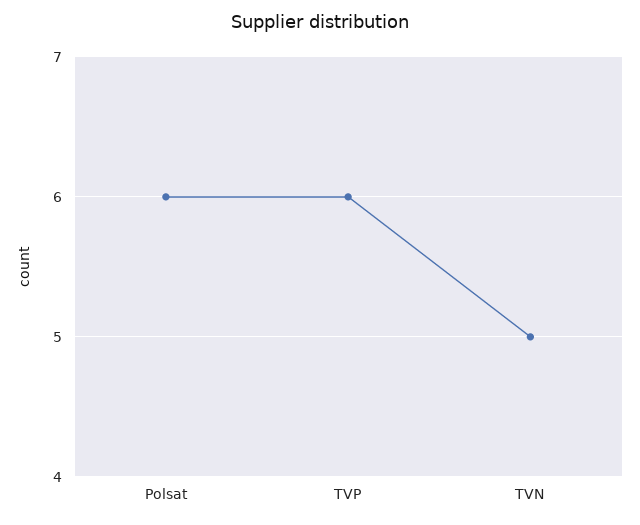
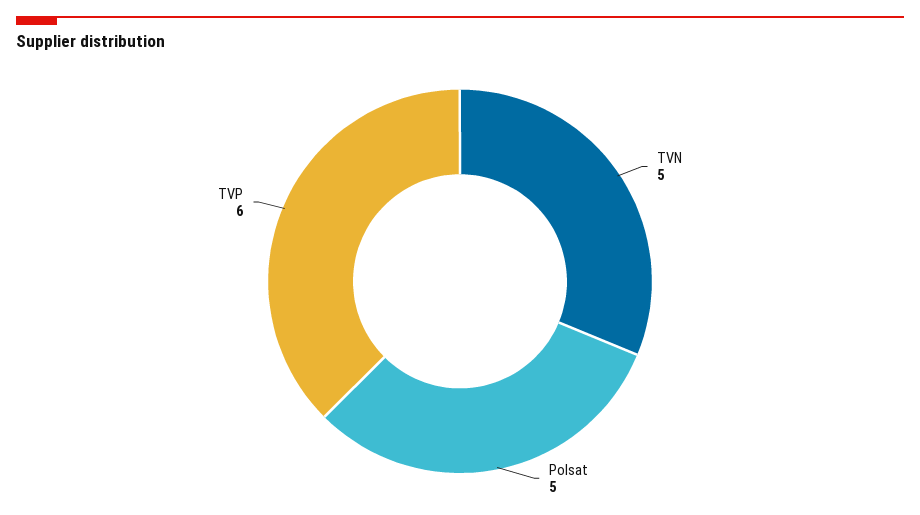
Polsat: 6 -> 5

